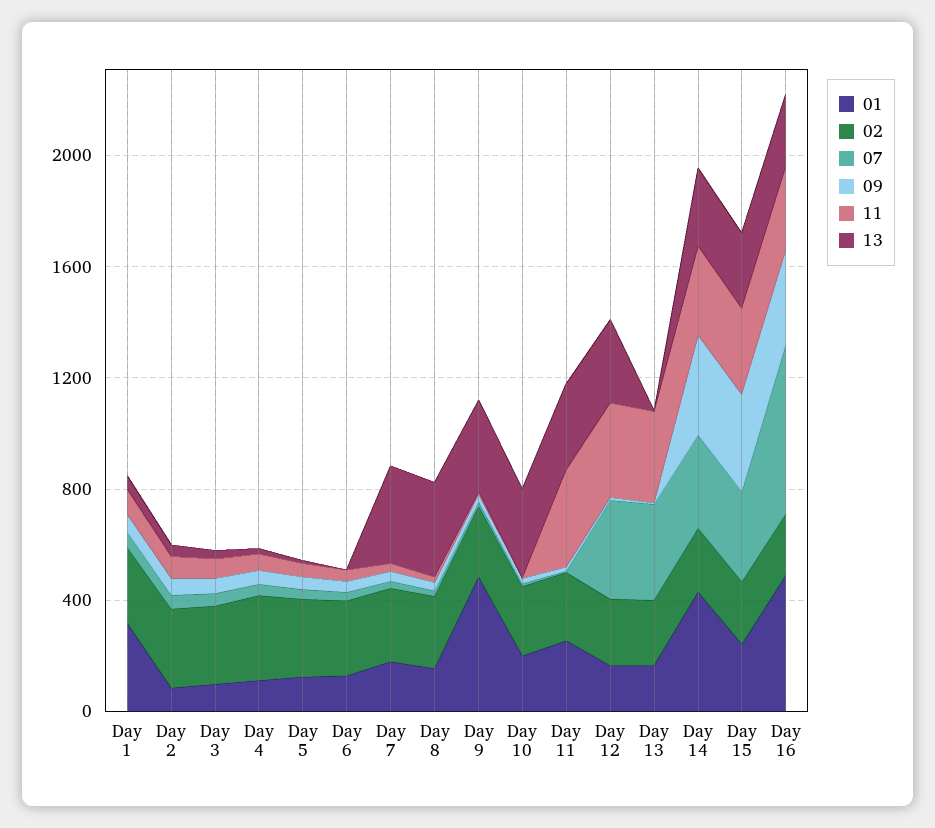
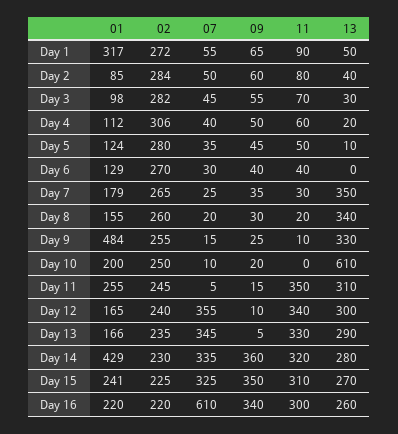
13, Day 10: 300 -> 610
13, Day 13: 0 -> 290
01, Day 16: 500 -> 220

